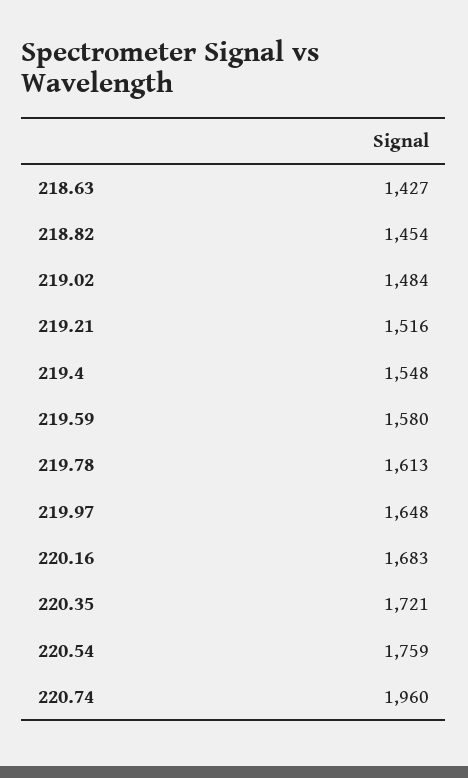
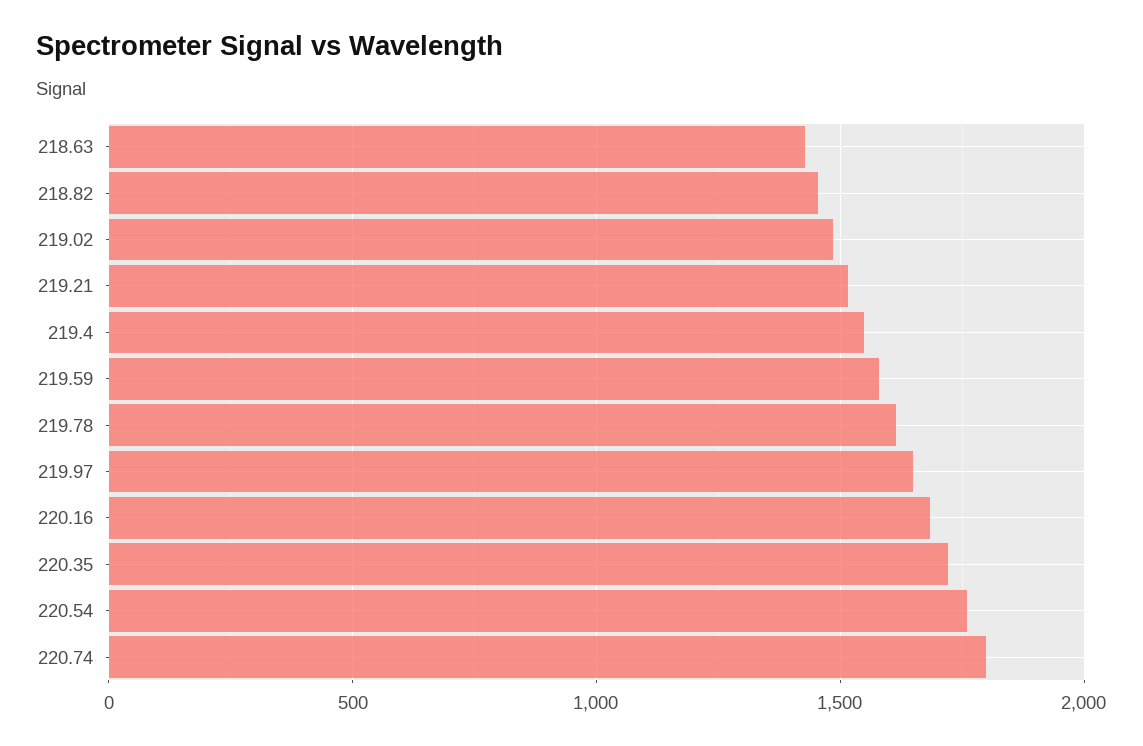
220.74: 1960 -> 1800

